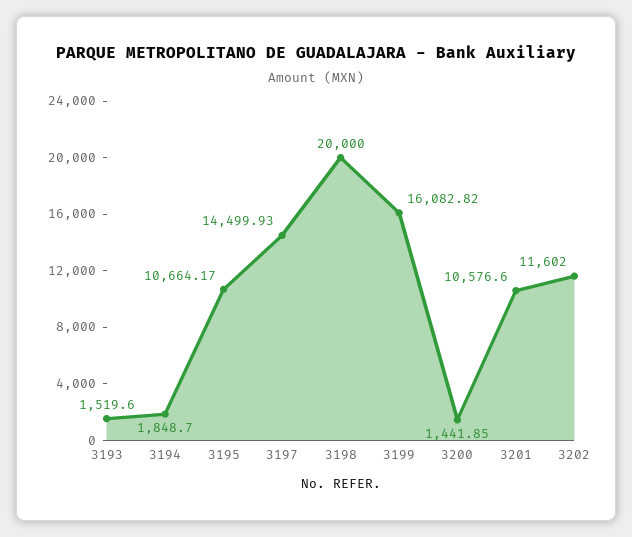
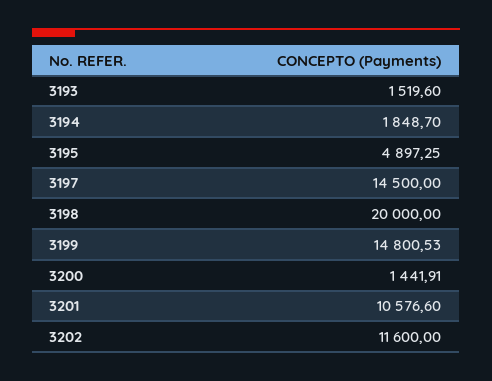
3195: 10664.17 -> 4897.25
3197: 14499.93 -> 14500
3199: 16082.82 -> 14800.53
3200: 1441.85 -> 1441.91
3202: 11602 -> 11600

